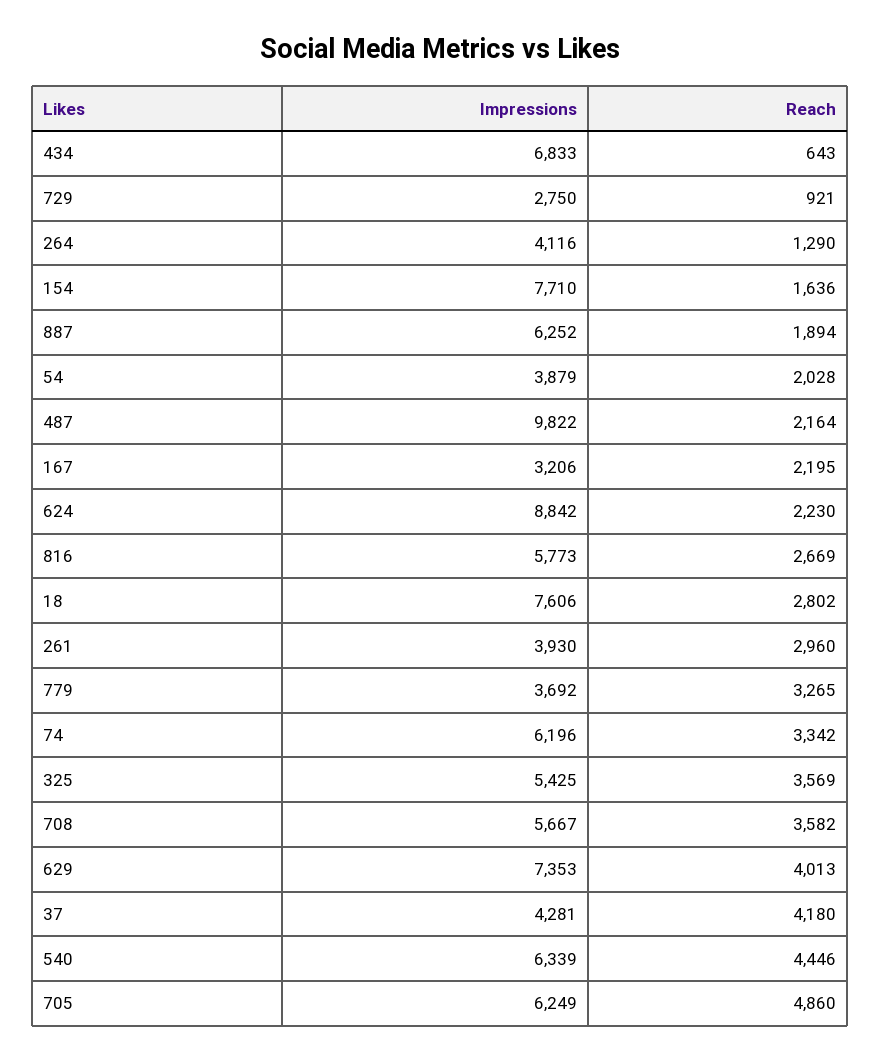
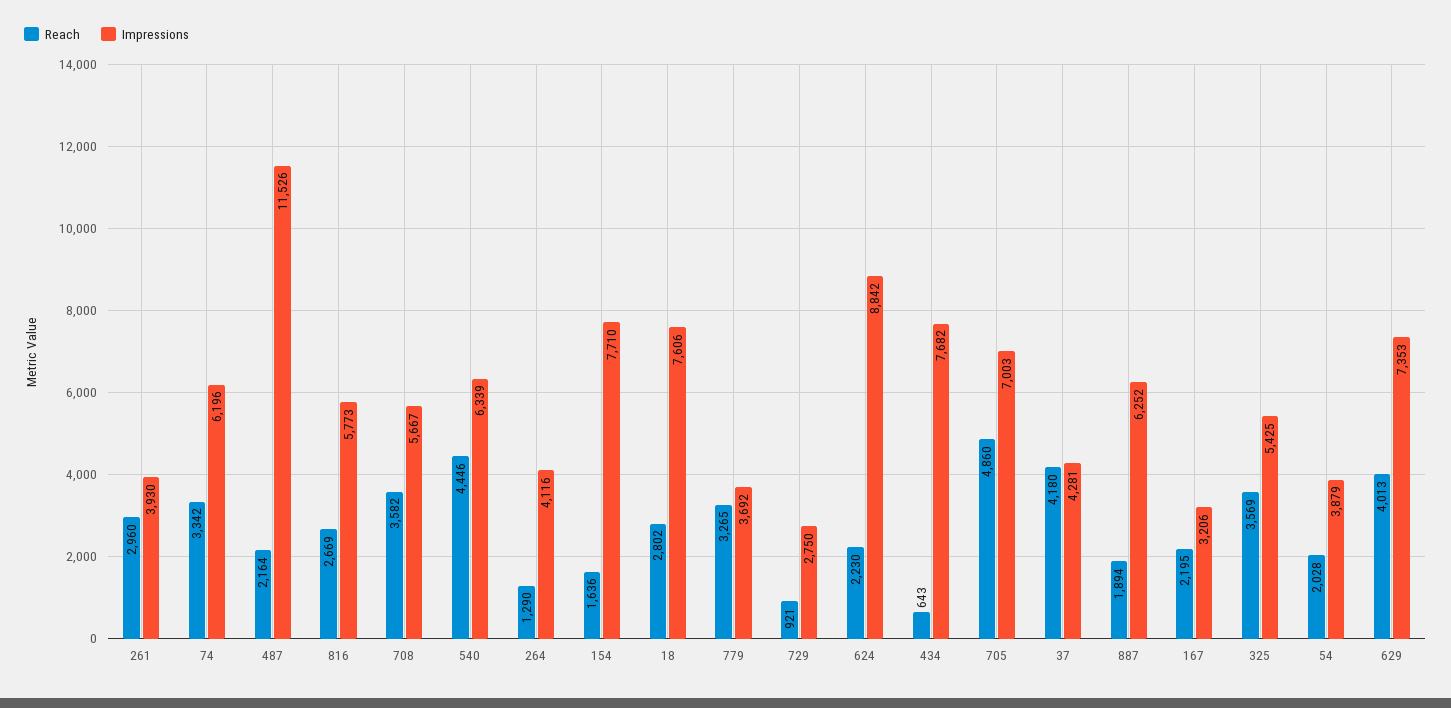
Impressions, 434: 6833 -> 7682
Impressions, 487: 9822 -> 11526
Impressions, 705: 6249 -> 7003

